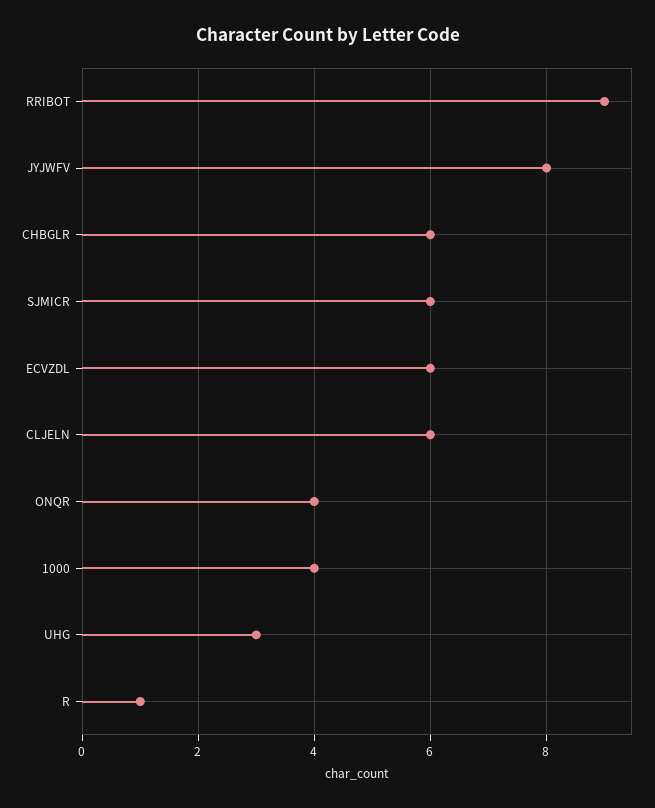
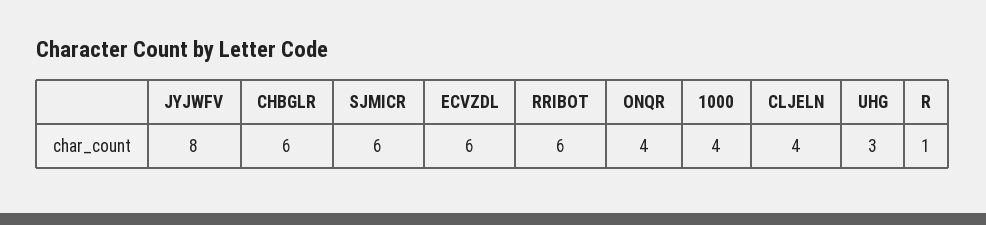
RRIBOT: 9 -> 6
CLJELN: 6 -> 4

